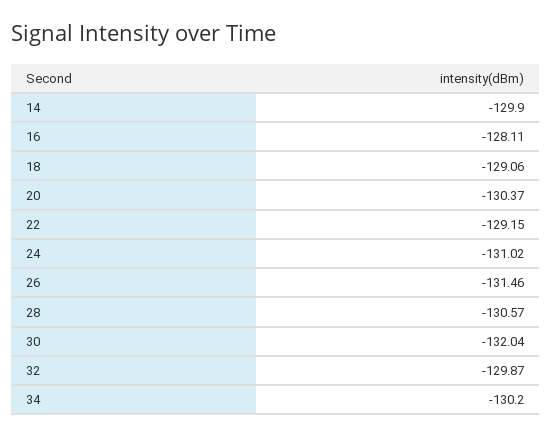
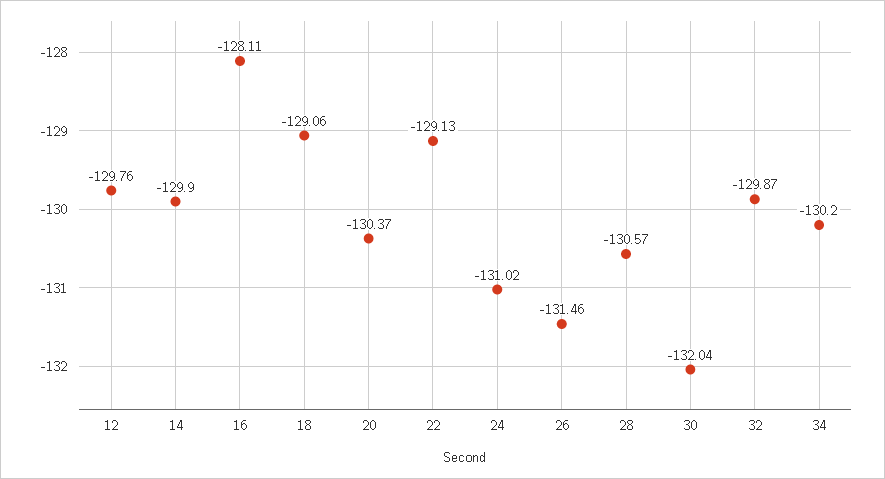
22: -129.15 -> -129.13
12: none -> -129.76

